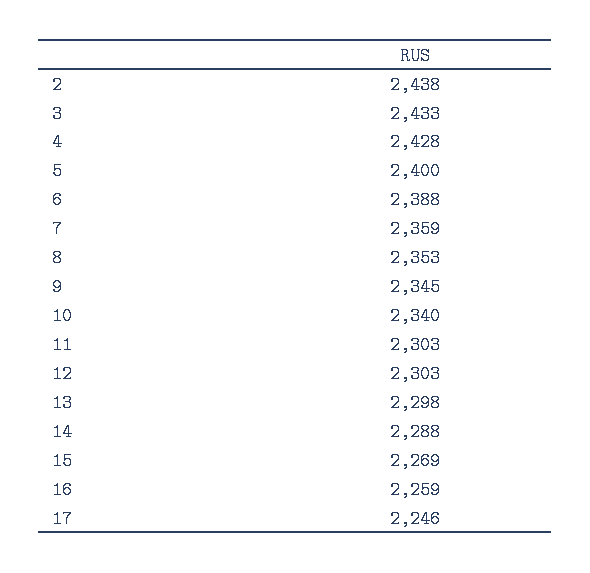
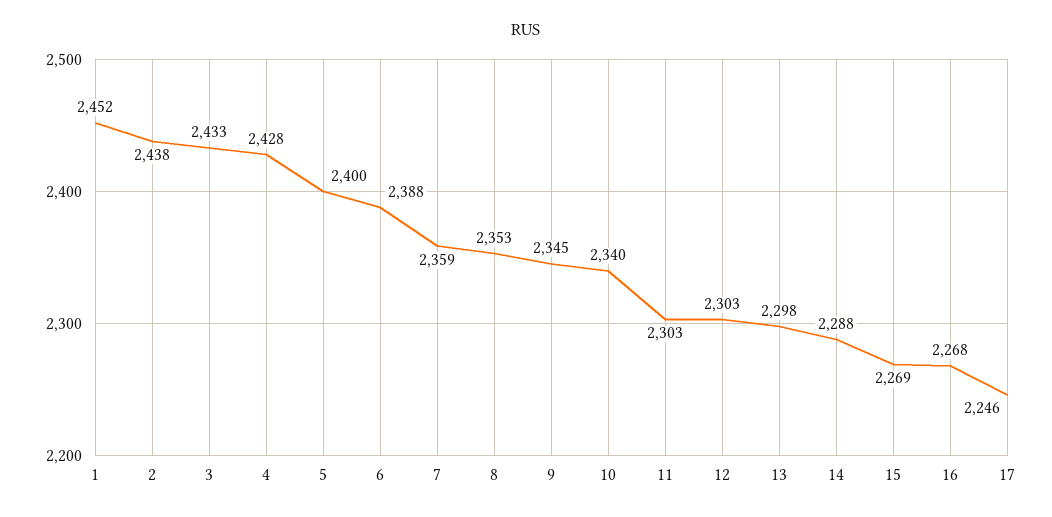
16: 2259 -> 2268
1: none -> 2452

